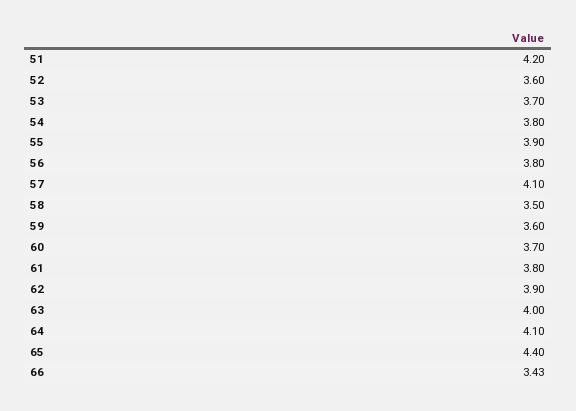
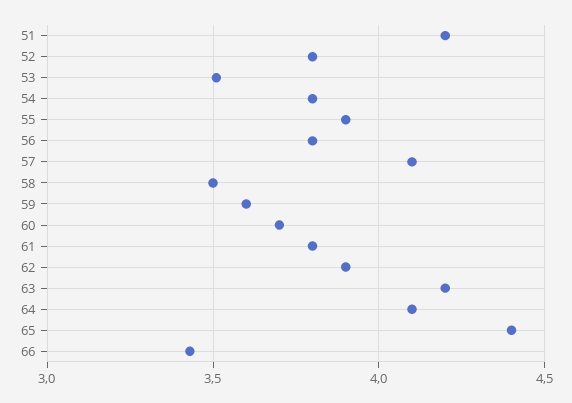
52: 3.6 -> 3.8
53: 3.7 -> 3.5
63: 4 -> 4.2

